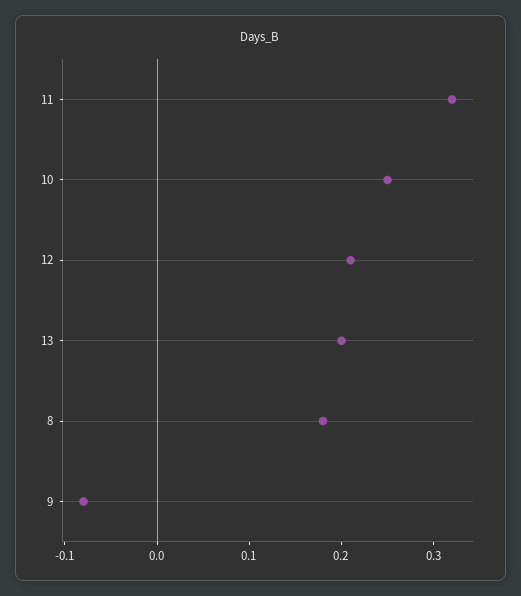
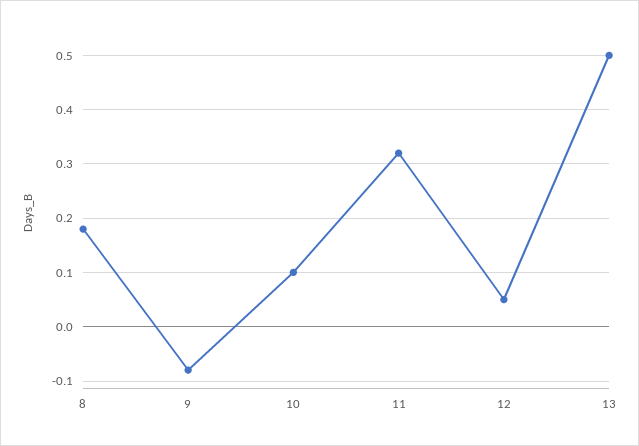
10: 0.25 -> 0.1
12: 0.21 -> 0.05
13: 0.2 -> 0.5

